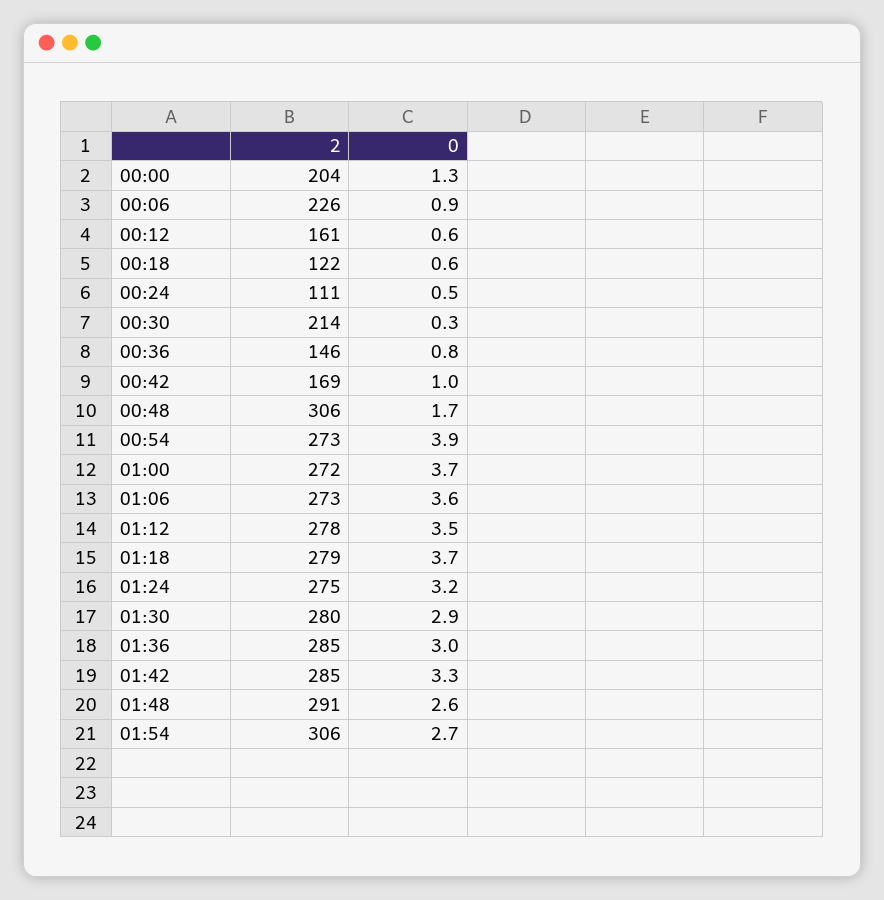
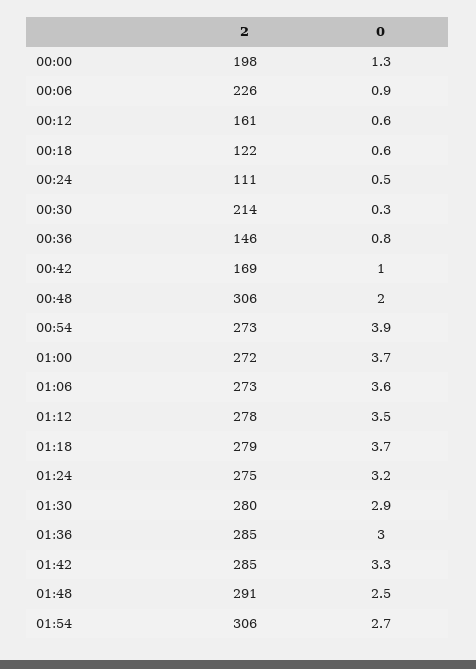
2, 00:00: 204 -> 198
0, 00:48: 1.7 -> 2
0, 01:48: 2.6 -> 2.5

